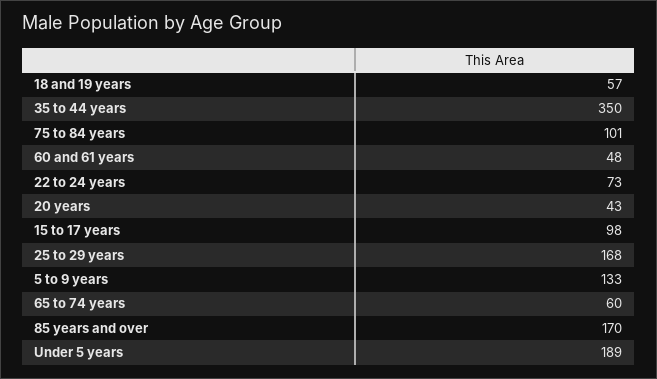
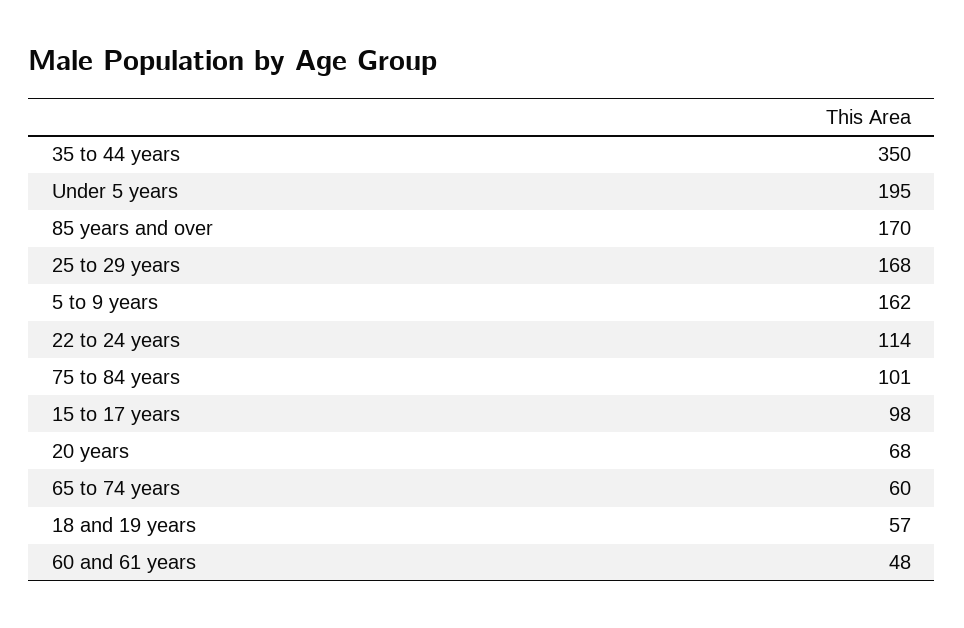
22 to 24 years: 73 -> 114
20 years: 43 -> 68
5 to 9 years: 133 -> 162
Under 5 years: 189 -> 195

